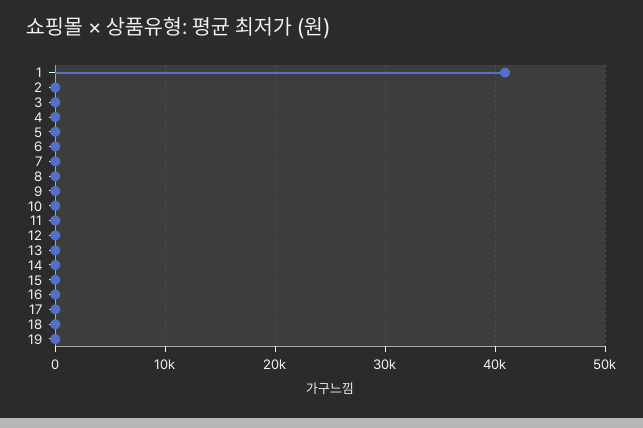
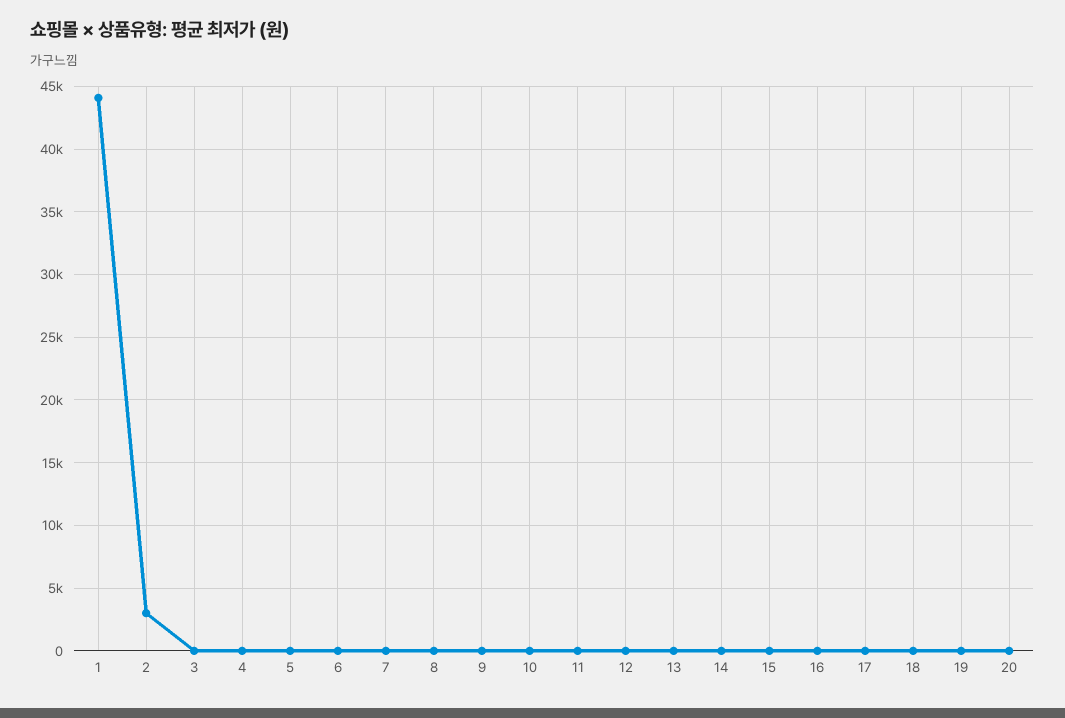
1: 41000 -> 44000
2: 0 -> 3000
20: none -> 0

